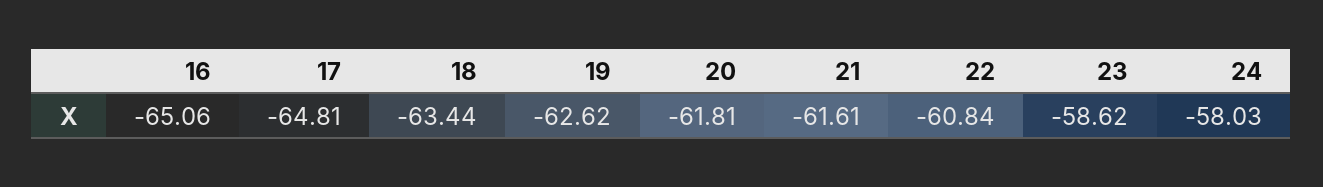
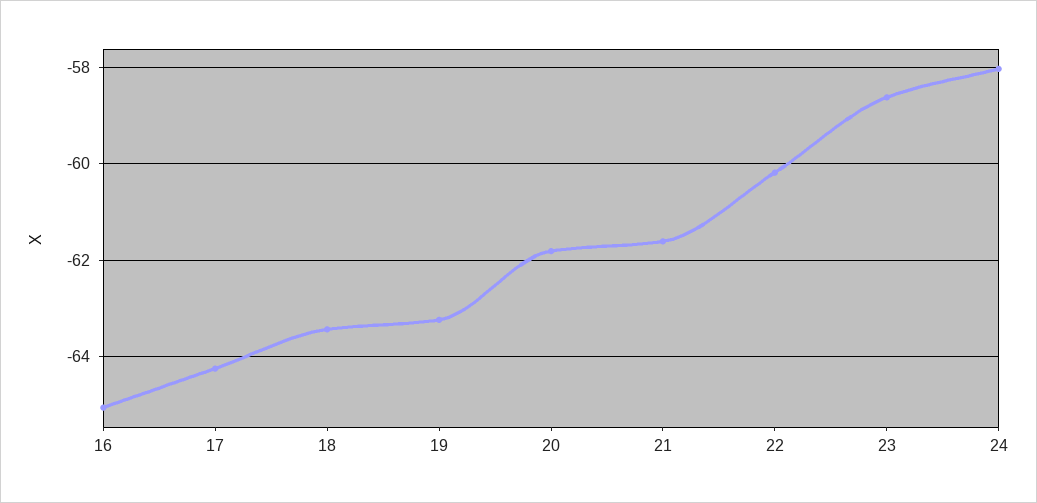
17: -64.81 -> -64.2
19: -62.62 -> -63.2
22: -60.84 -> -60.2

